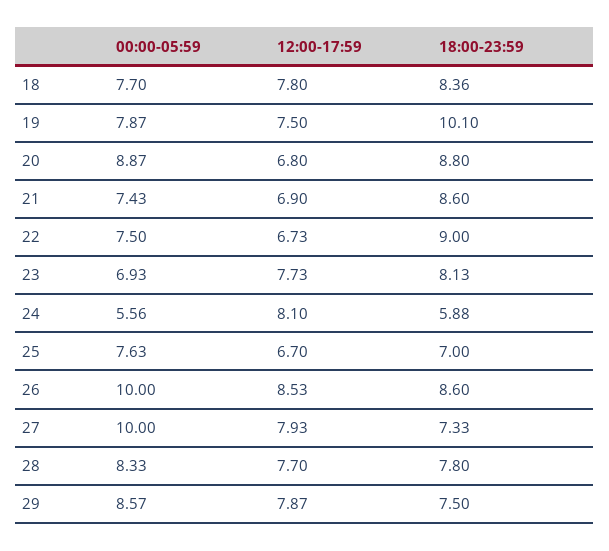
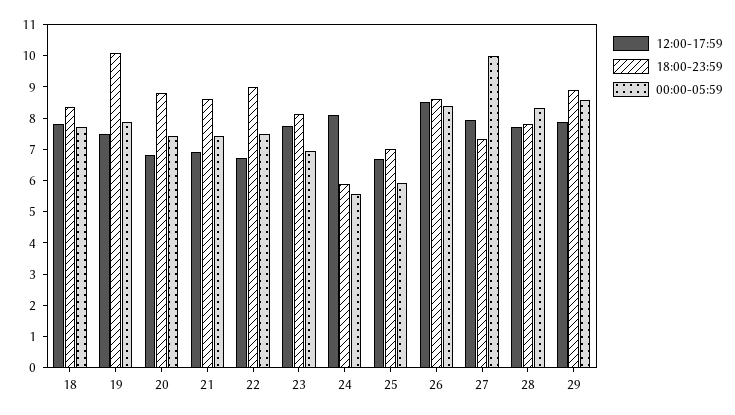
00:00-05:59, 20: 8.87 -> 7.5
00:00-05:59, 25: 7.63 -> 6
00:00-05:59, 26: 10 -> 8.5
18:00-23:59, 29: 7.5 -> 9

